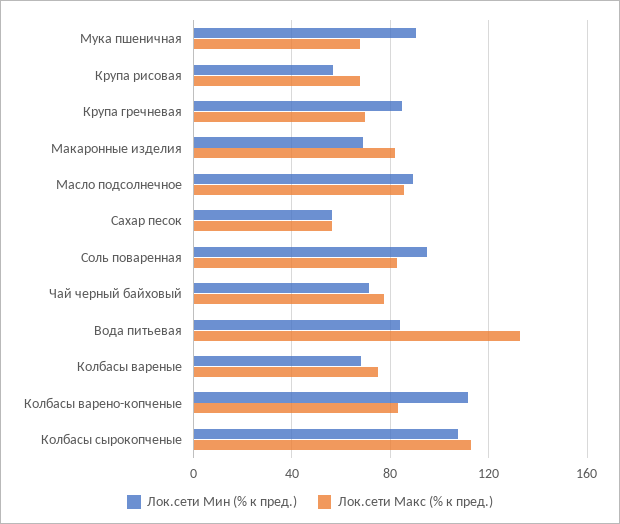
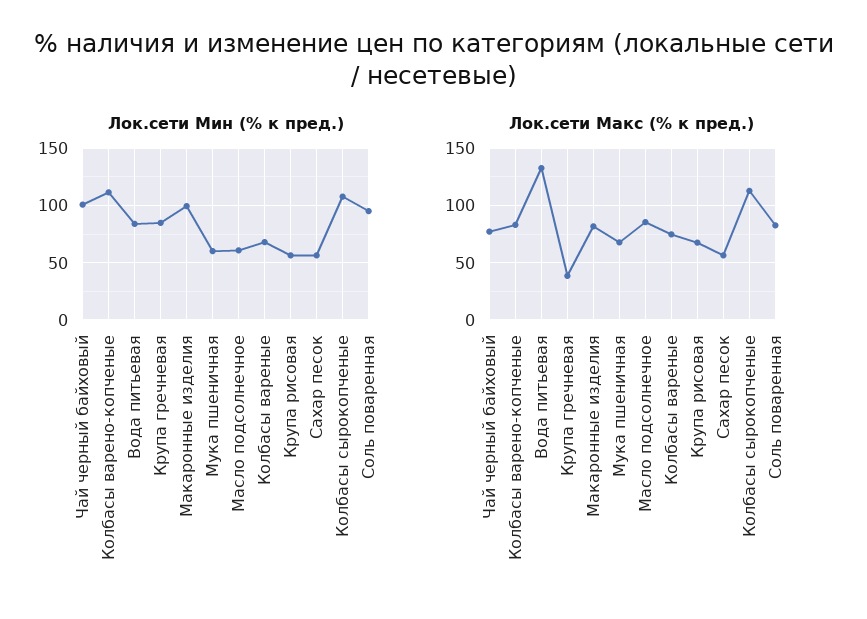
Лок.сети Мин (% к пред.), Мука пшеничная: 90 -> 60
Лок.сети Макс (% к пред.), Крупа гречневая: 70 -> 40
Лок.сети Мин (% к пред.), Макаронные изделия: 70 -> 100
Лок.сети Мин (% к пред.), Масло подсолнечное: 90 -> 60
Лок.сети Мин (% к пред.), Чай черный байховый: 70 -> 100

